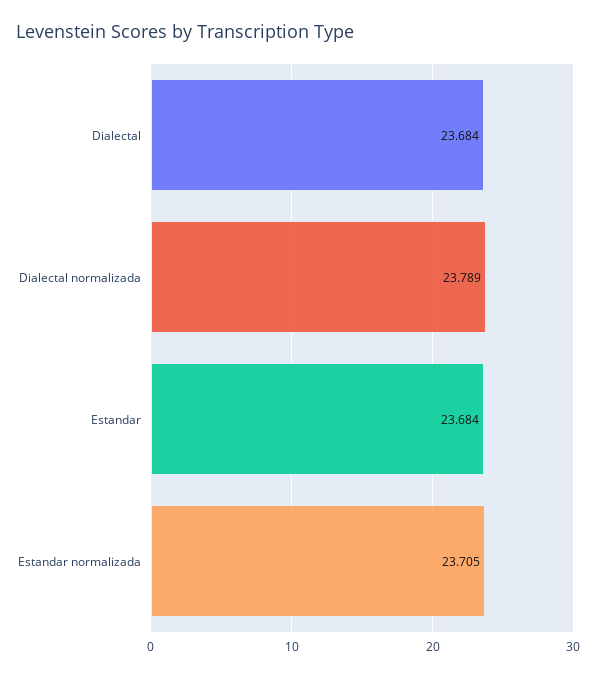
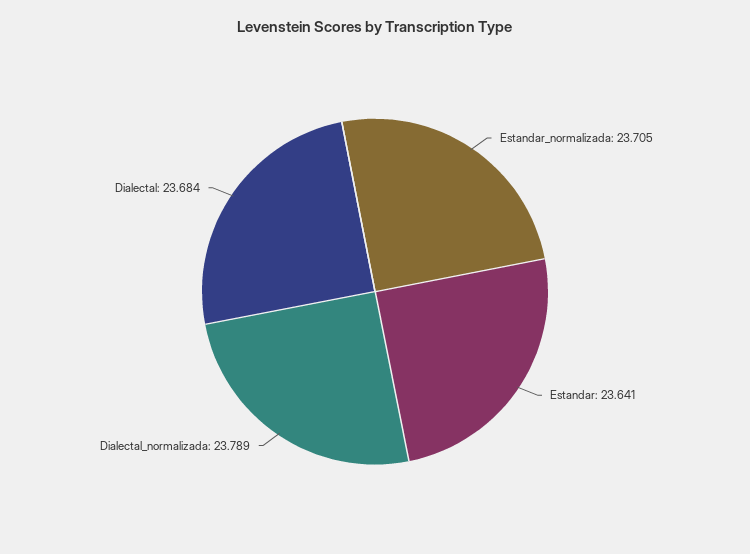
Estandar: 23.684 -> 23.641

